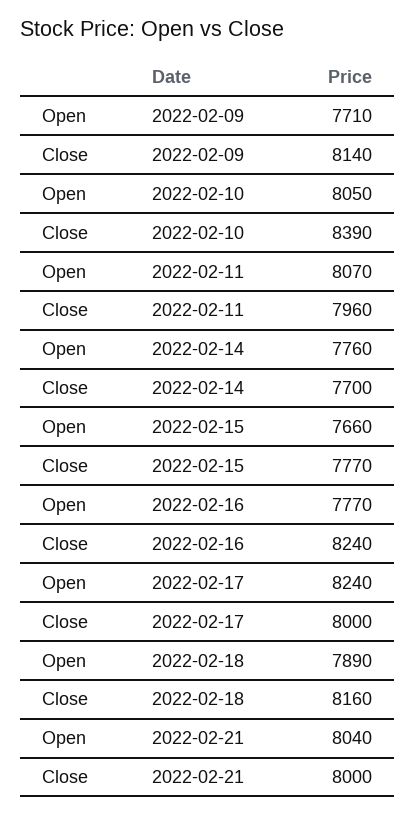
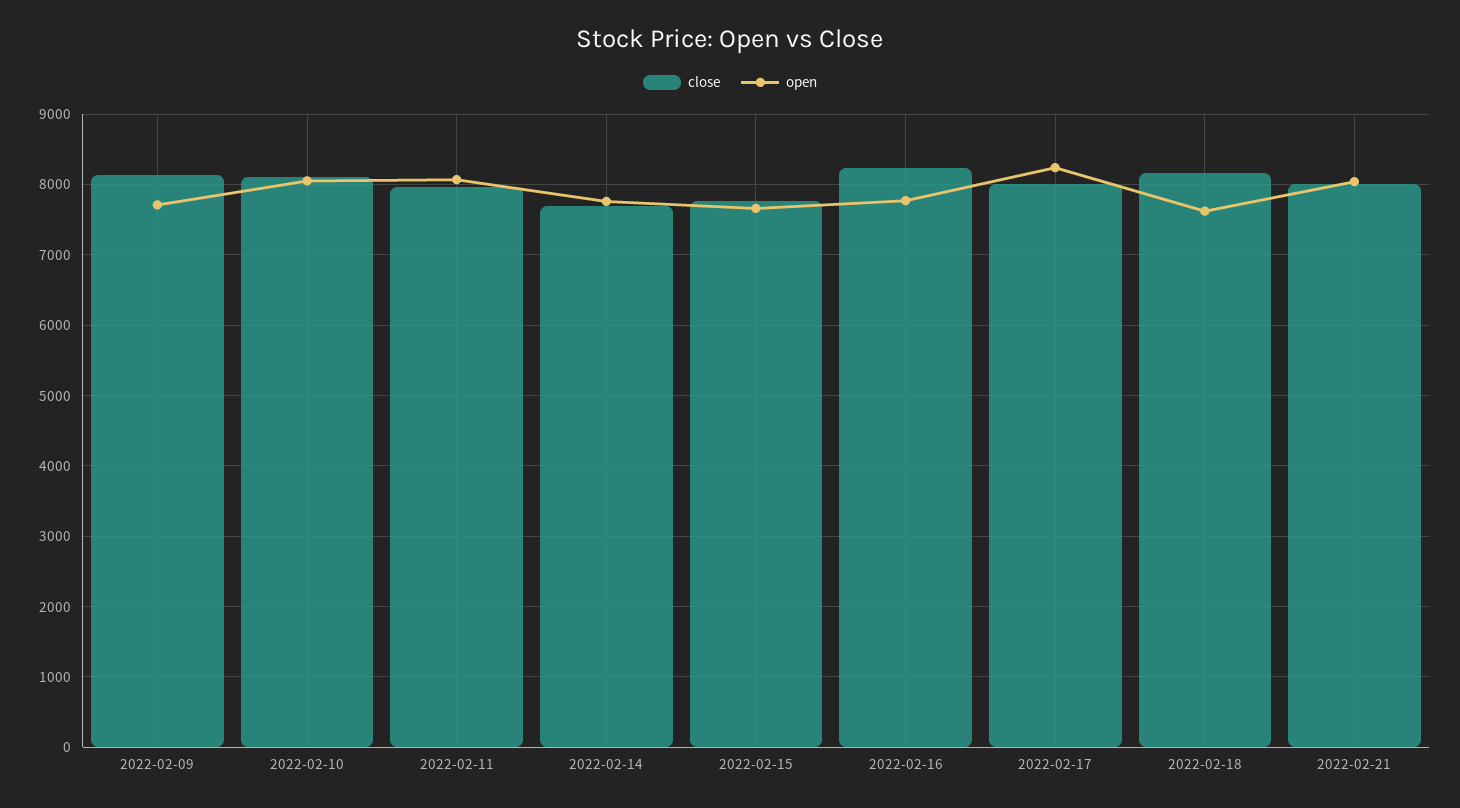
Close, 2022-02-10: 8390 -> 8100
Open, 2022-02-18: 7890 -> 7600

